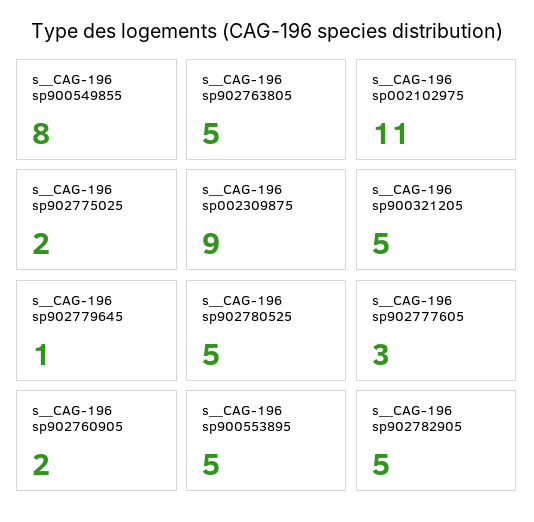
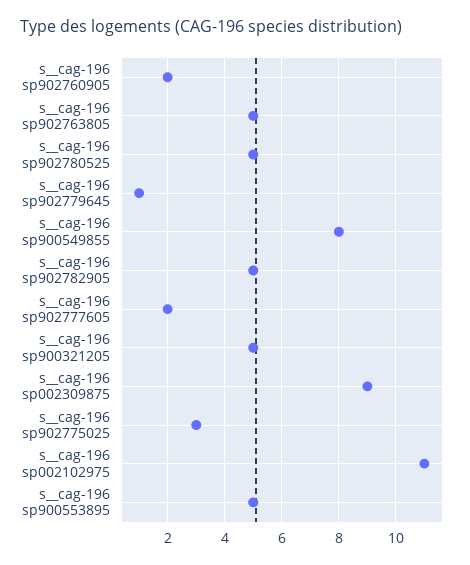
s__CAG-196 sp902775025: 2 -> 3
s__CAG-196 sp902777605: 3 -> 2

